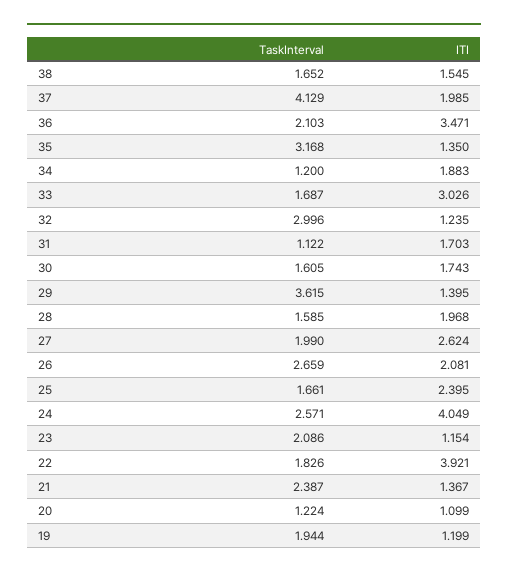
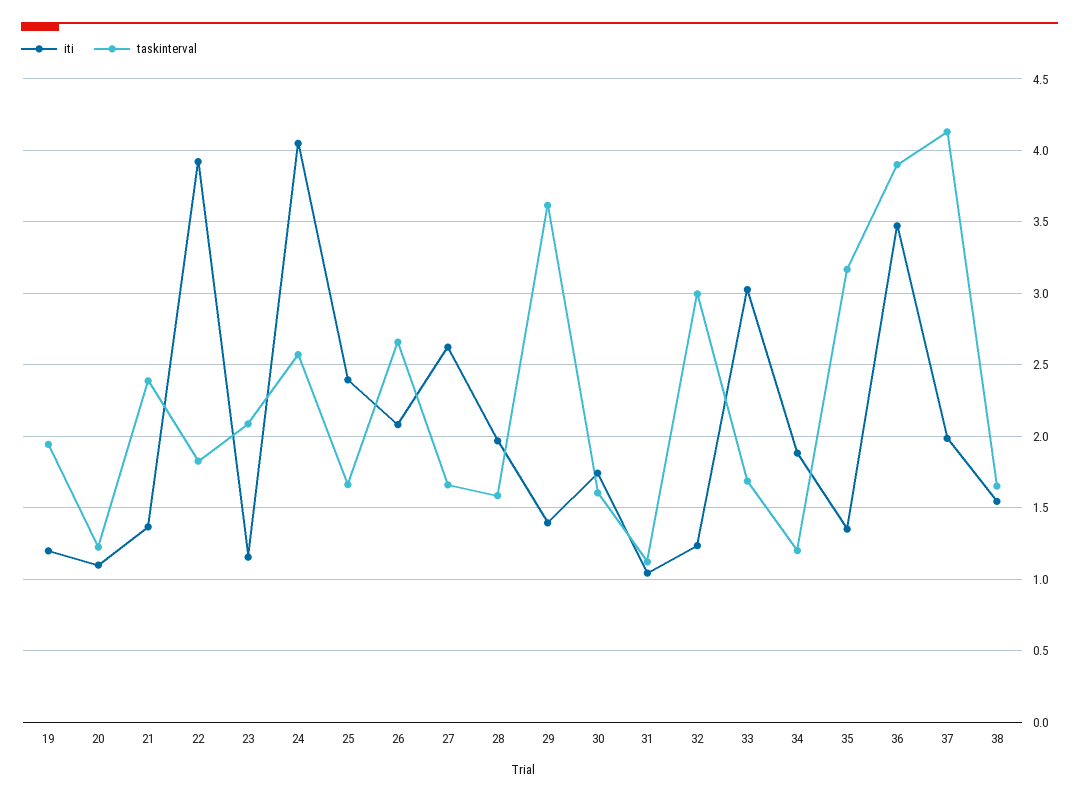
TaskInterval, 36: 2.103 -> 3.9
ITI, 31: 1.703 -> 1.05
TaskInterval, 27: 1.99 -> 1.65

